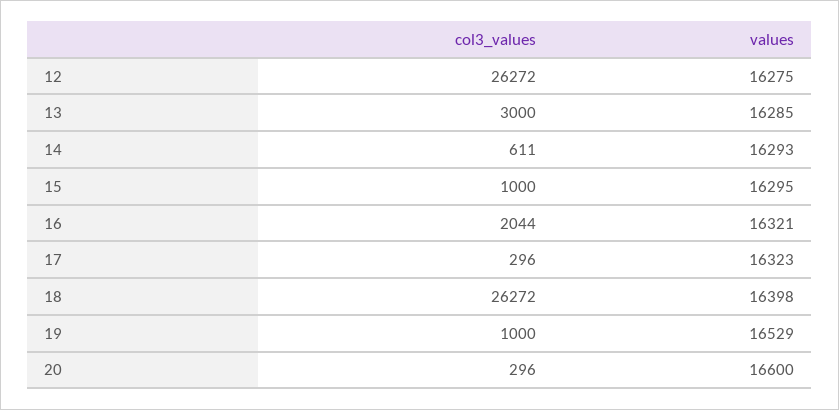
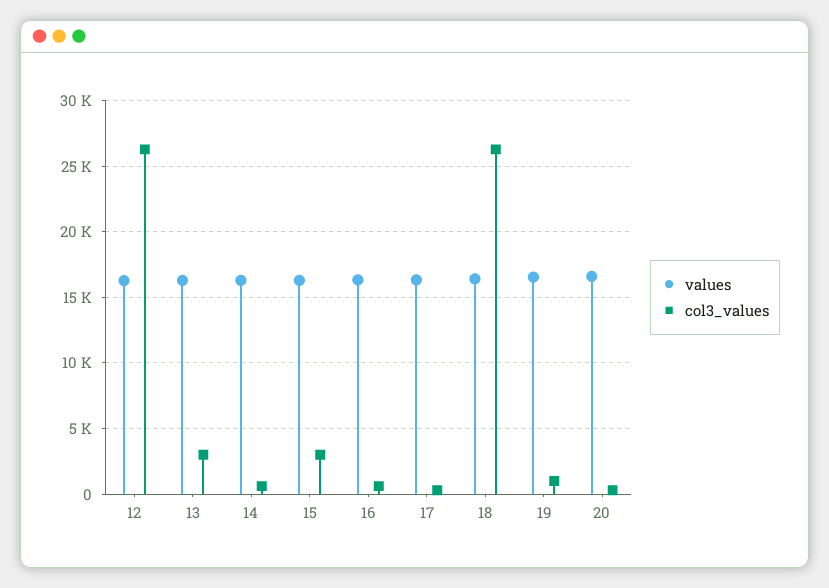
col3_values, 15: 1000 -> 3000
col3_values, 16: 2044 -> 500

